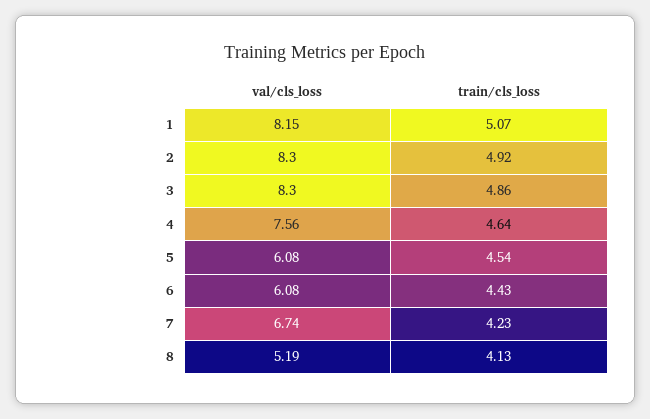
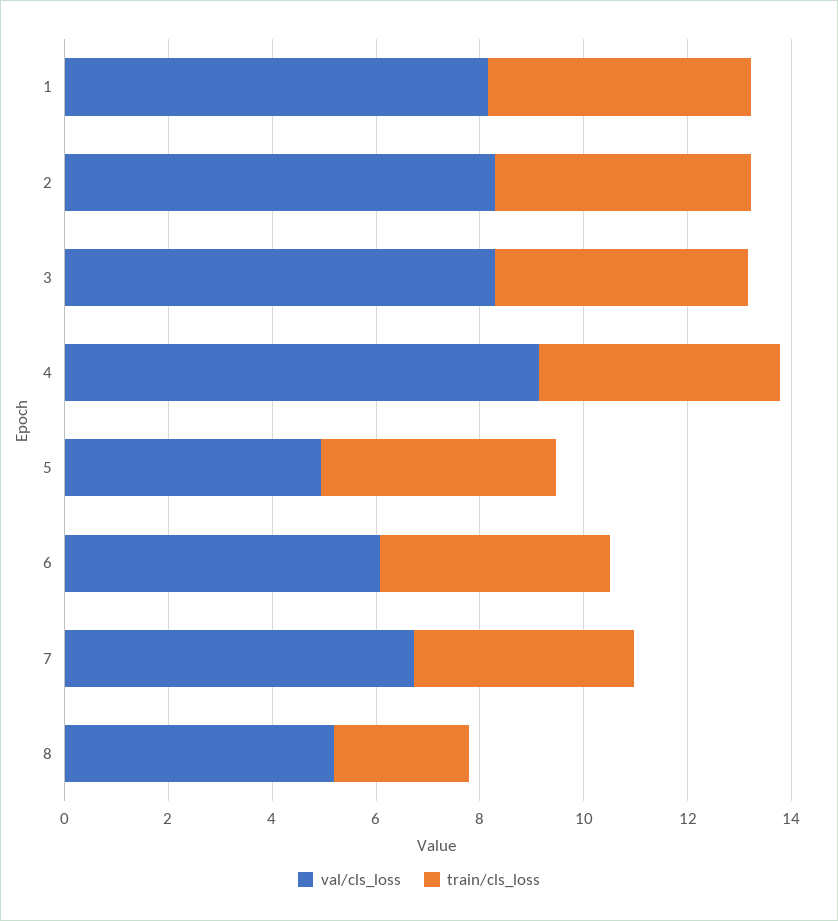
val/cls_loss, 4: 7.56 -> 9
val/cls_loss, 5: 6.08 -> 5
train/cls_loss, 8: 4.13 -> 2.5

